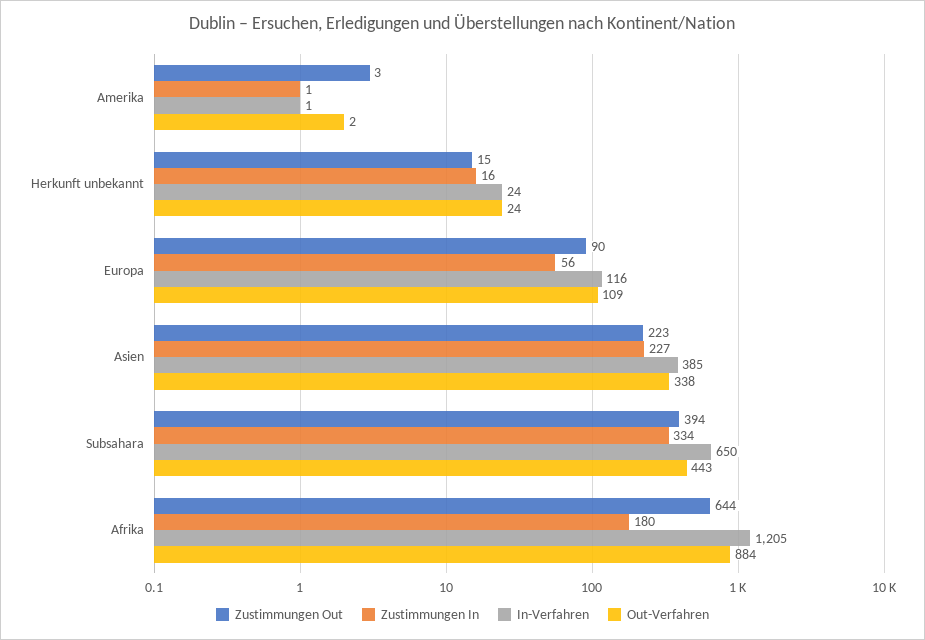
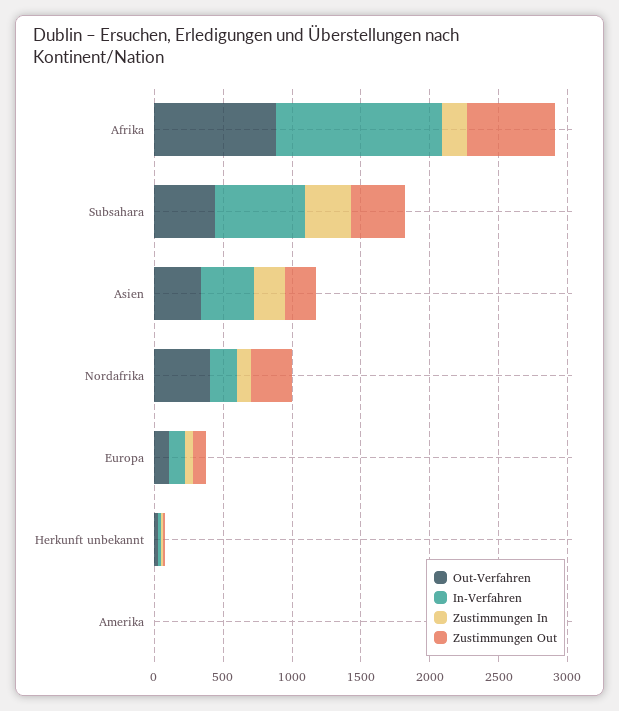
Out-Verfahren, Nordafrika: none -> 400
In-Verfahren, Nordafrika: none -> 200
Zustimmungen In, Nordafrika: none -> 100
Zustimmungen Out, Nordafrika: none -> 300

